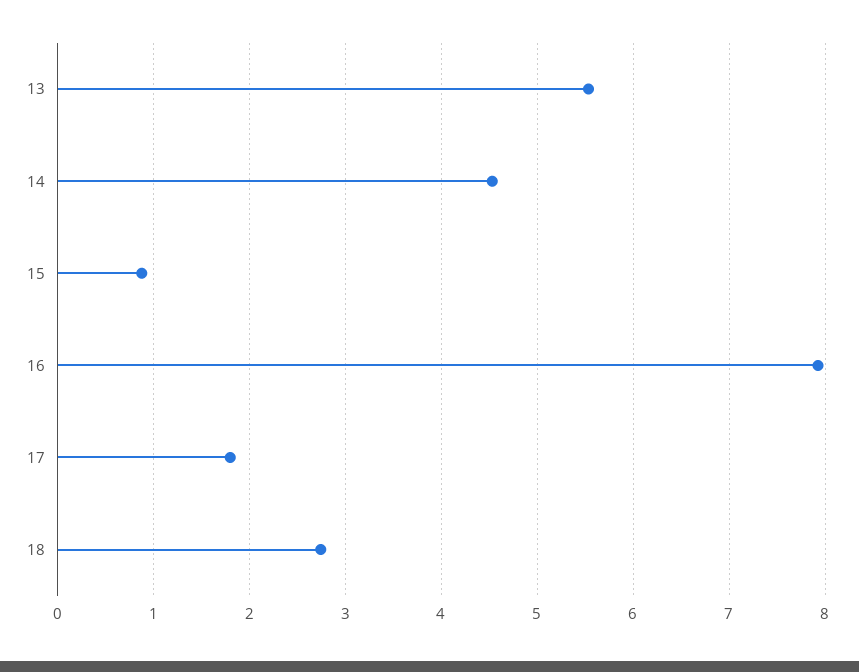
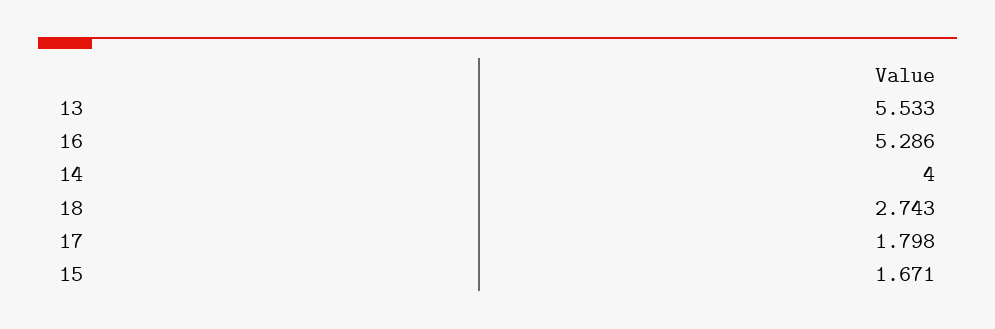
14: 4.5 -> 4
15: 0.9 -> 1.671
16: 7.9 -> 5.286

